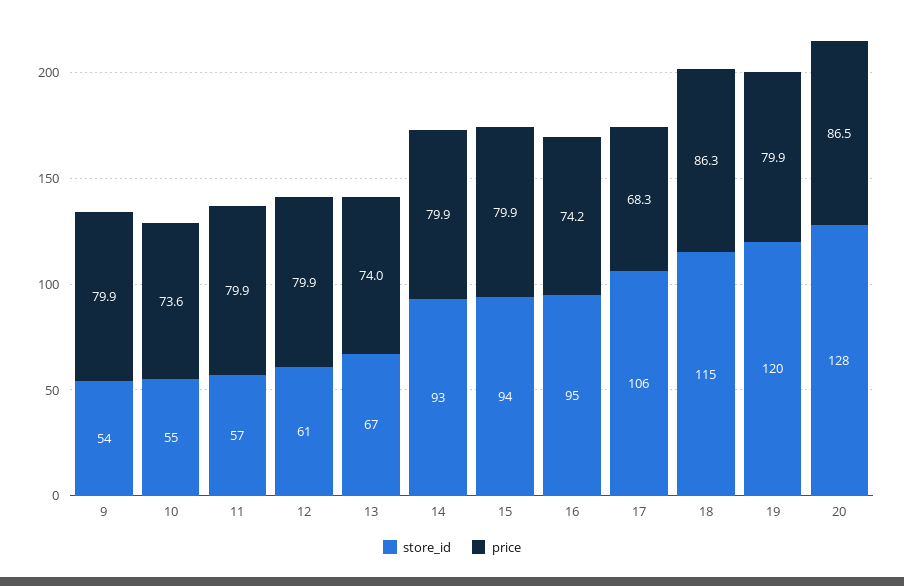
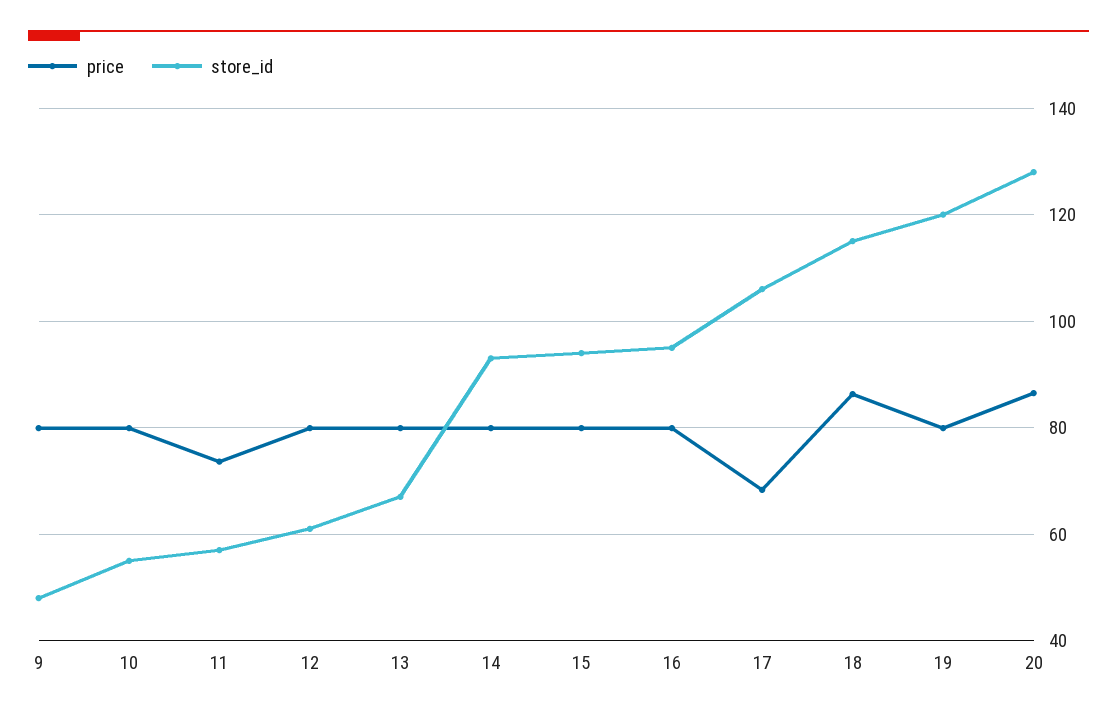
store_id, 9: 54 -> 48
price, 10: 73.6 -> 80
price, 11: 79.9 -> 74
price, 13: 74 -> 80
price, 16: 74.2 -> 80

